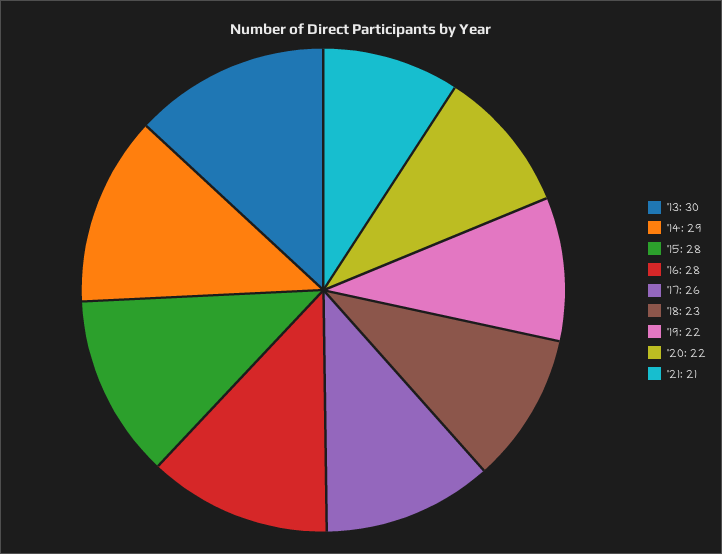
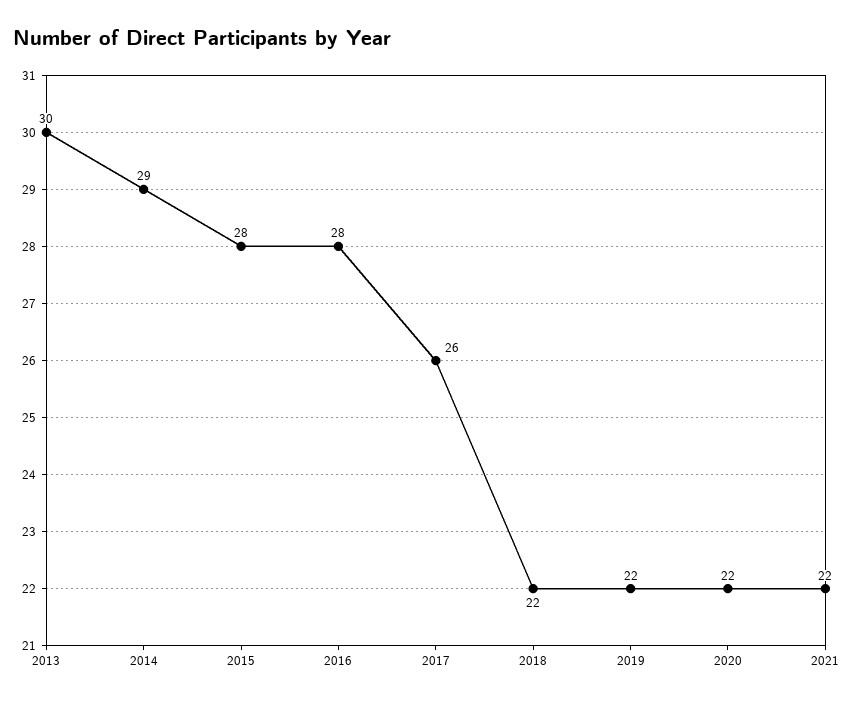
'18: 23 -> 22
'21: 21 -> 22

